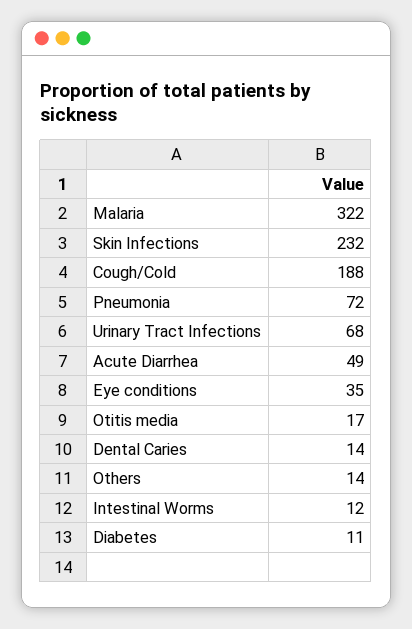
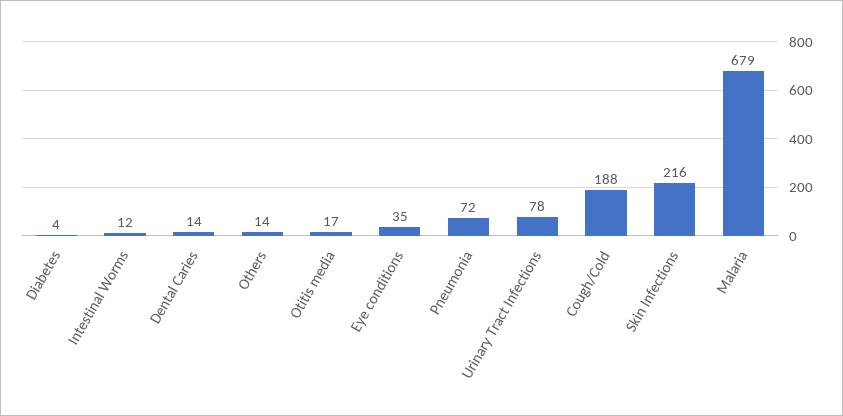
Malaria: 322 -> 679
Skin Infections: 232 -> 216
Urinary Tract Infections: 68 -> 78
Acute Diarrhea: 49 -> none
Diabetes: 11 -> 4

